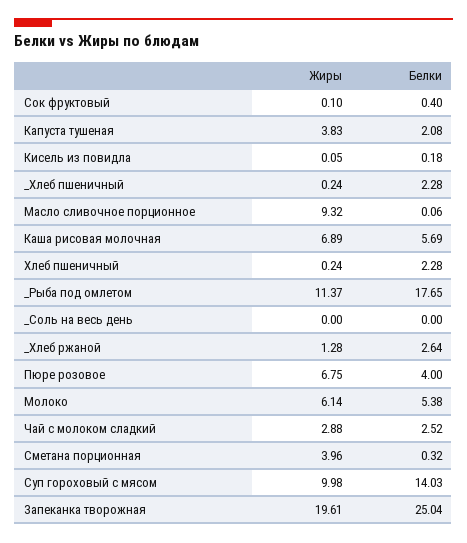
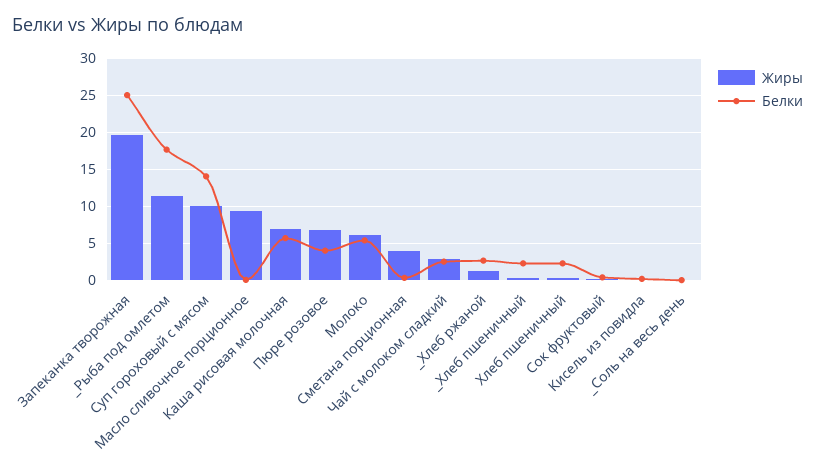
Жиры, Капуста тушеная: 3.83 -> none
Белки, Капуста тушеная: 2.08 -> none

